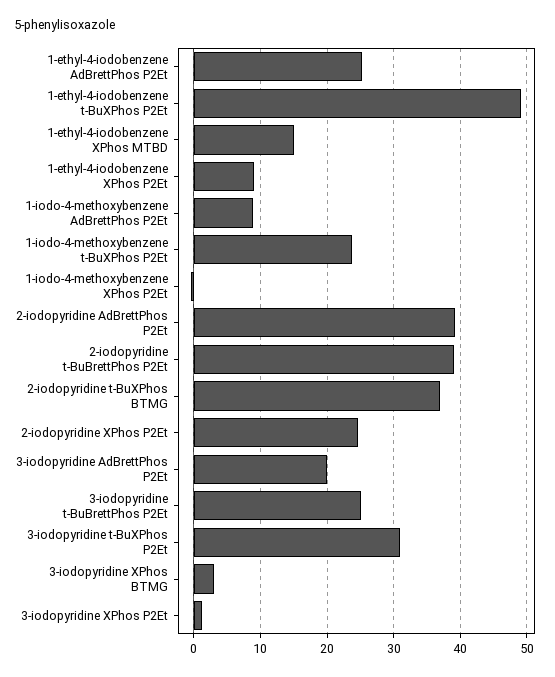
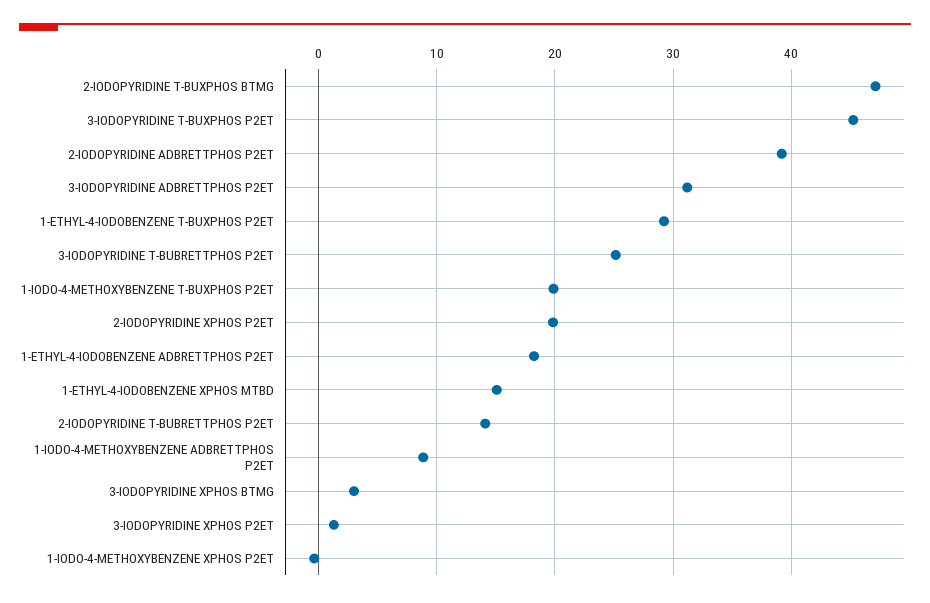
1-ethyl-4-iodobenzene AdBrettPhos P2Et: 25 -> 18
1-ethyl-4-iodobenzene t-BuXPhos P2Et: 49 -> 29
1-ethyl-4-iodobenzene XPhos P2Et: 9 -> none
1-iodo-4-methoxybenzene t-BuXPhos P2Et: 24 -> 20
2-iodopyridine t-BuBrettPhos P2Et: 39 -> 14
2-iodopyridine t-BuXPhos BTMG: 37 -> 47
2-iodopyridine XPhos P2Et: 25 -> 20
3-iodopyridine AdBrettPhos P2Et: 20 -> 31
3-iodopyridine t-BuXPhos P2Et: 31 -> 45

